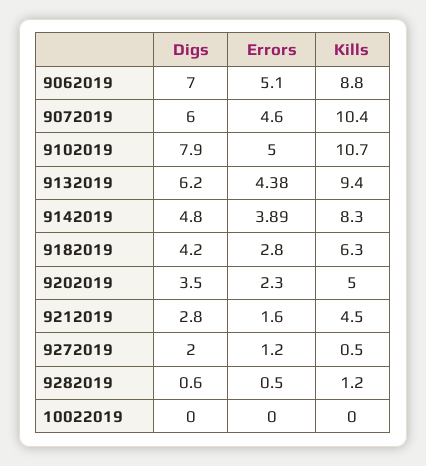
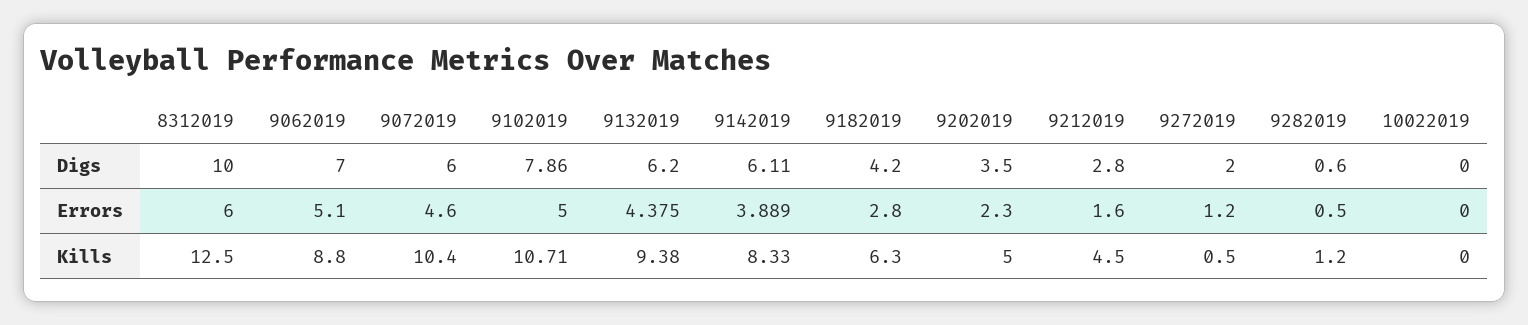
Digs, 9142019: 4.8 -> 6.11
Digs, 8312019: none -> 10
Errors, 8312019: none -> 6
Kills, 8312019: none -> 12.5

